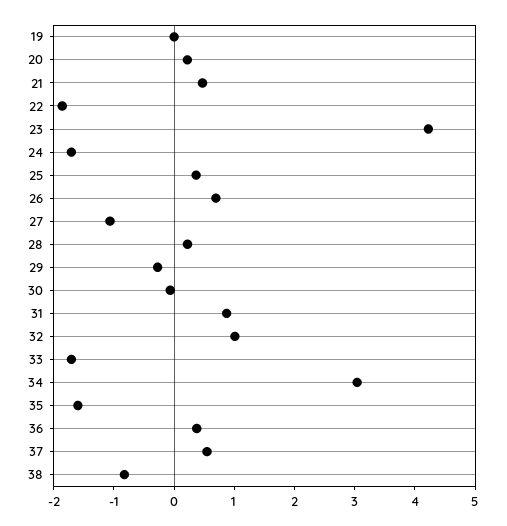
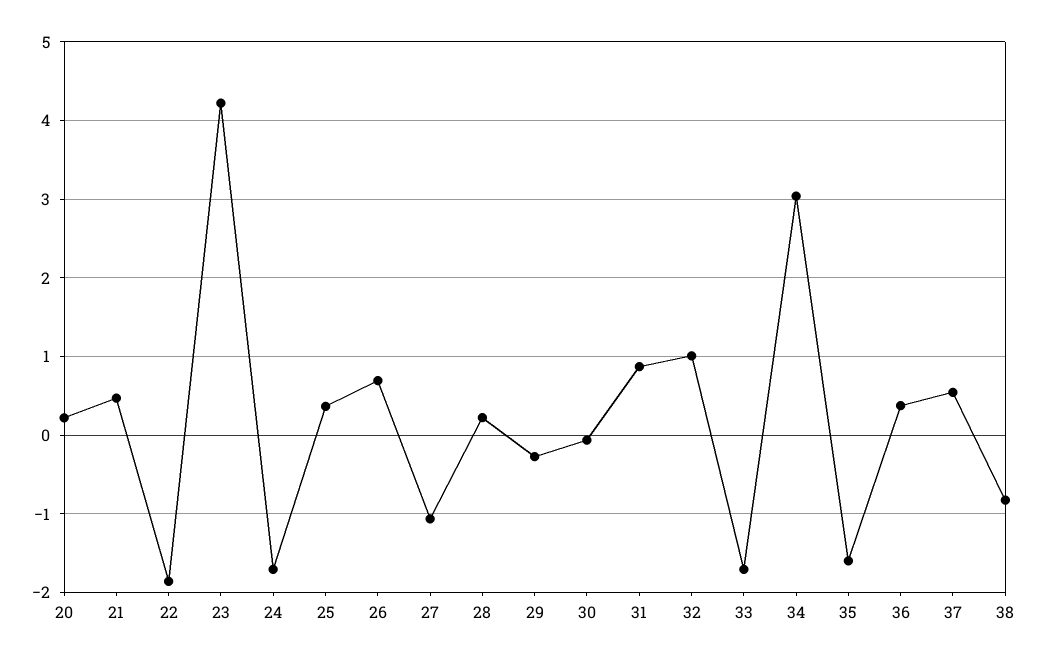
19: 0 -> none

